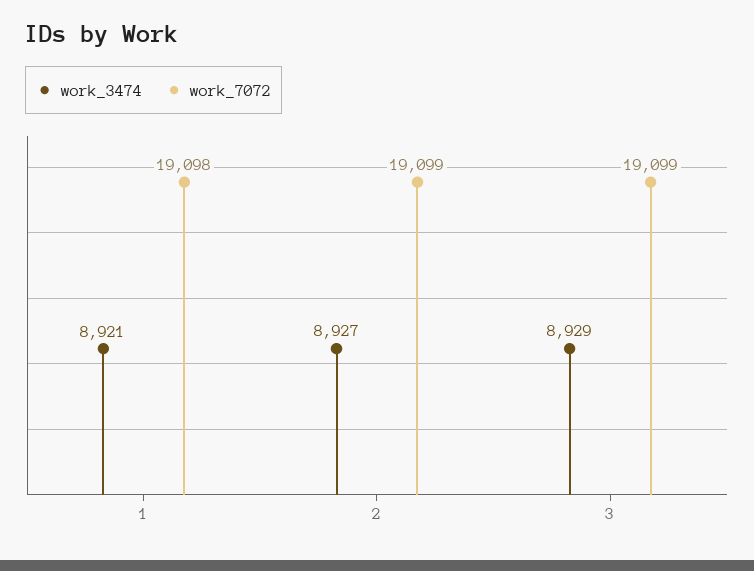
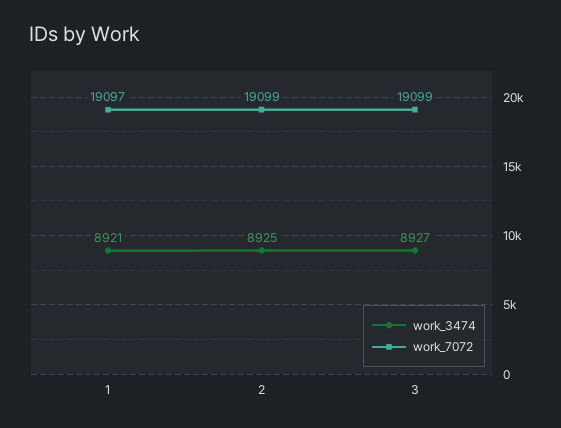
work_7072, 1: 19098 -> 19097
work_3474, 2: 8927 -> 8925
work_3474, 3: 8929 -> 8927

